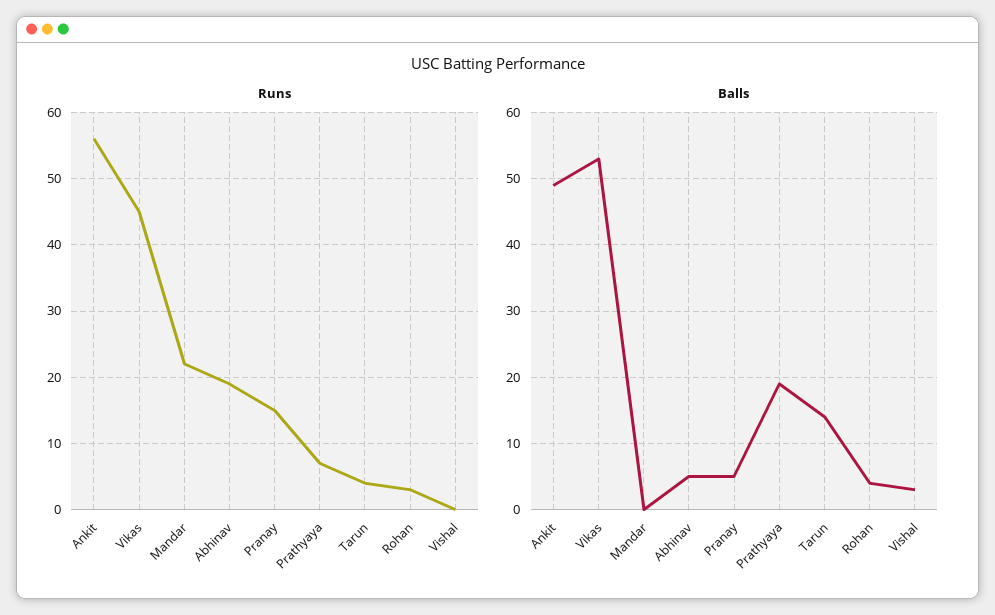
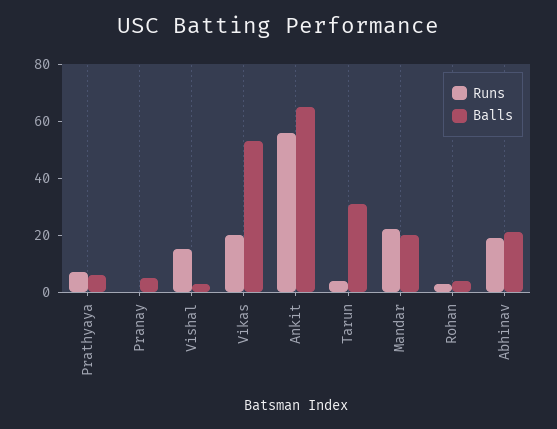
Runs, Vikas: 45 -> 20
Runs, Pranay: 15 -> 0
Runs, Vishal: 0 -> 15
Balls, Ankit: 49 -> 65
Balls, Mandar: 0 -> 20
Balls, Abhinav: 5 -> 20
Balls, Prathyaya: 19 -> 5
Balls, Tarun: 14 -> 30

